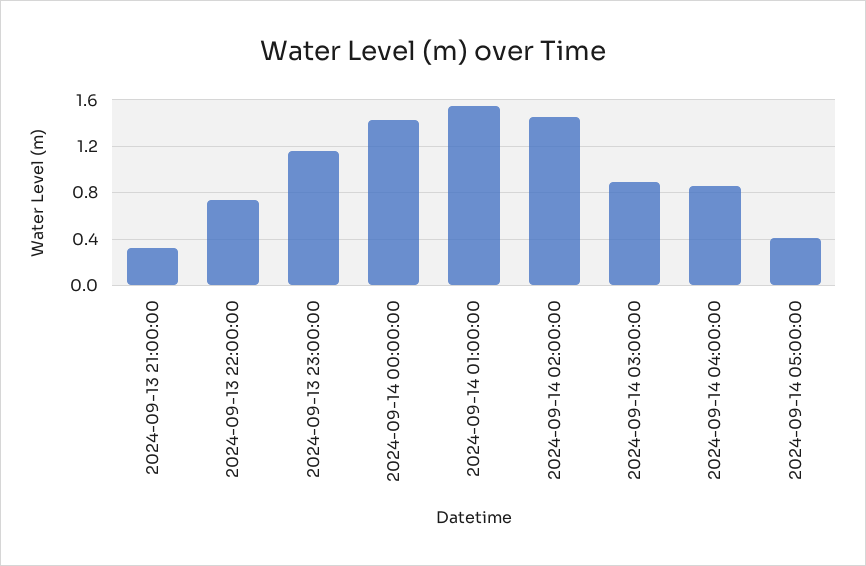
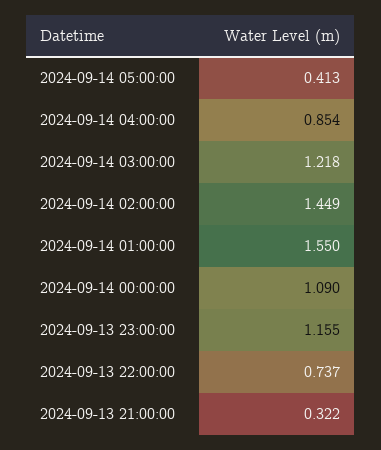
2024-09-14 00:00:00: 1.4 -> 1.09
2024-09-14 03:00:00: 0.9 -> 1.218

